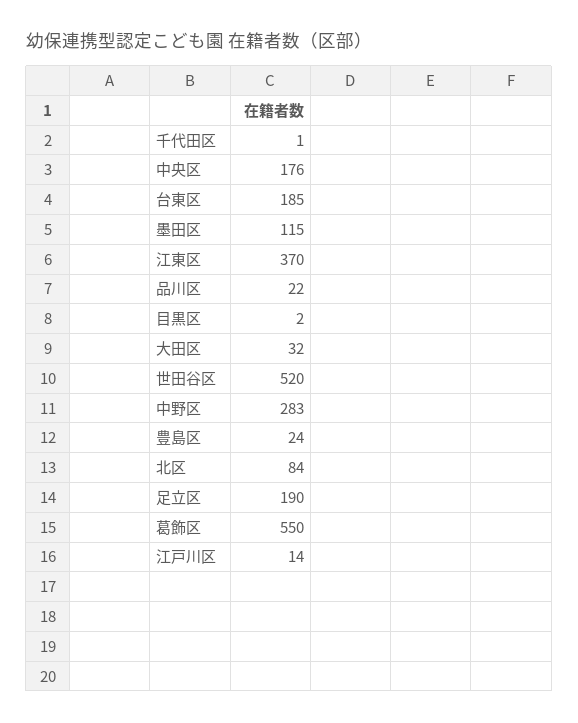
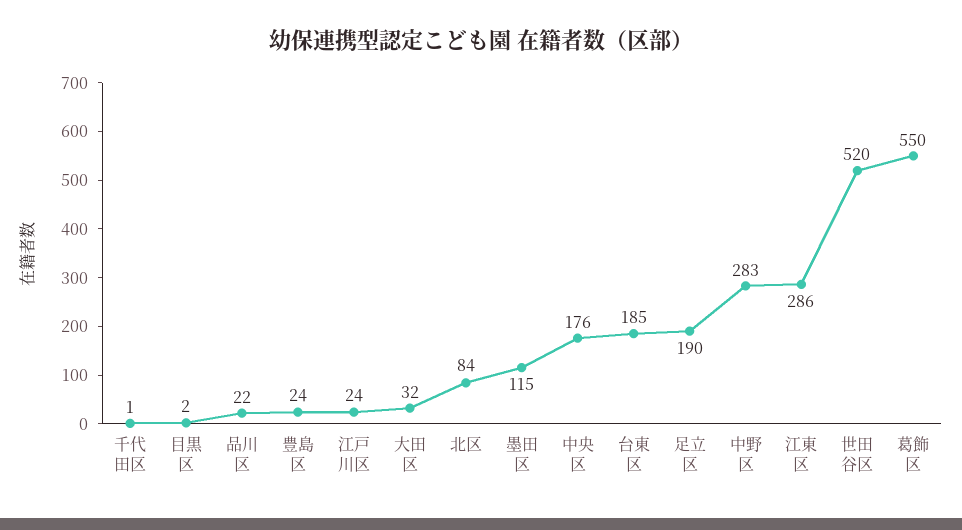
江東区: 370 -> 286
江戸川区: 14 -> 24

